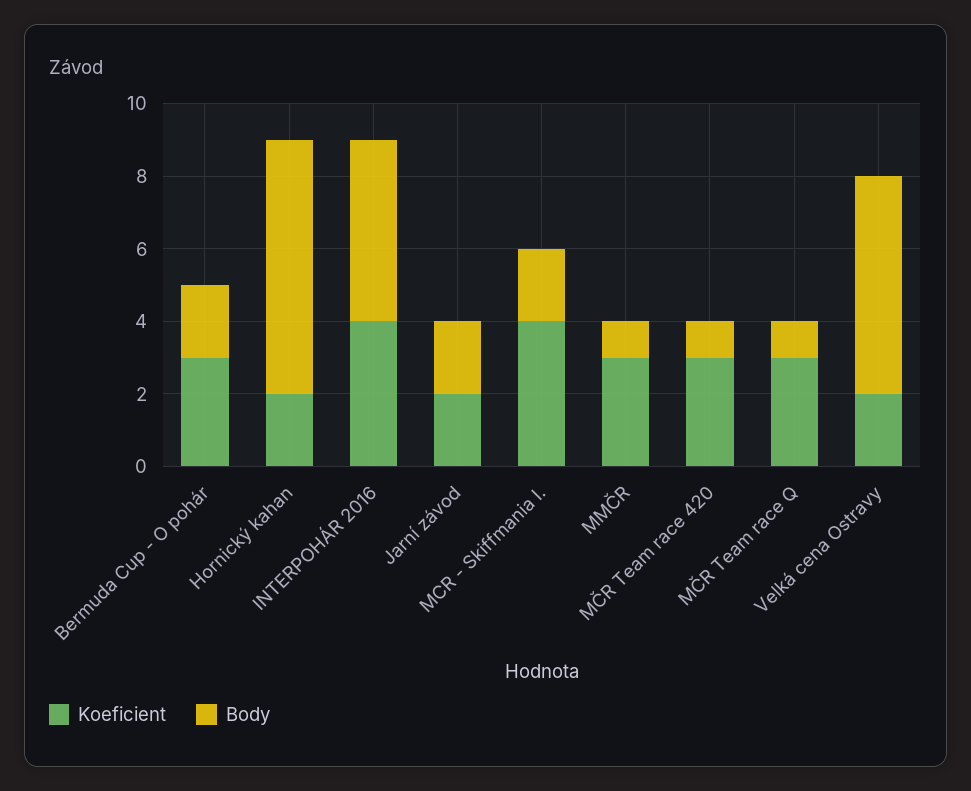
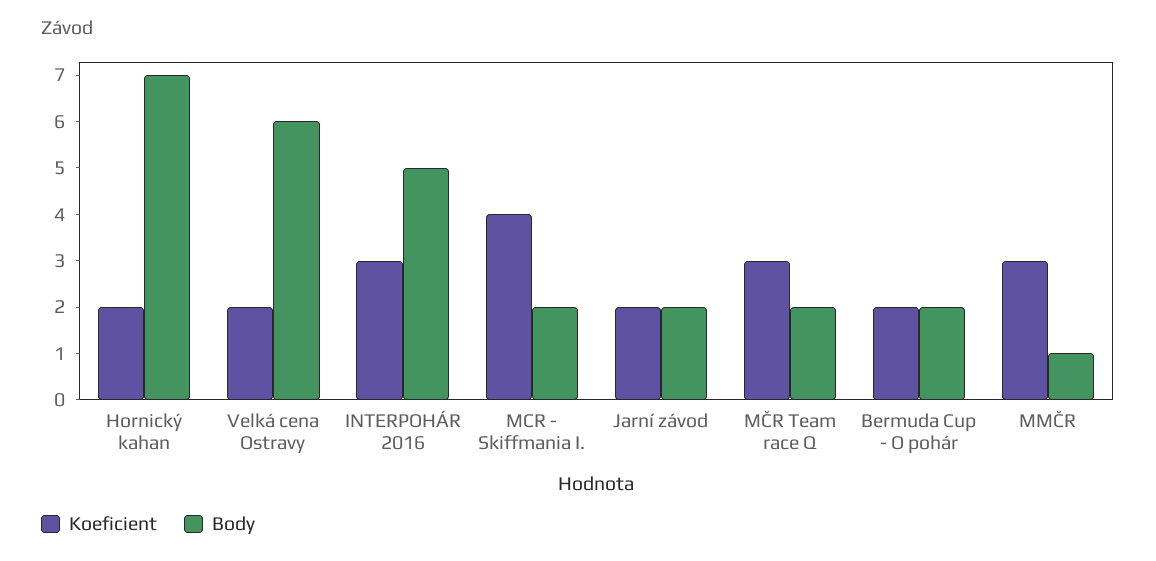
Koeficient, Bermuda Cup - O pohár: 3 -> 2
Koeficient, INTERPOHÁR 2016: 4 -> 3
Koeficient, MČR Team race 420: 3 -> none
Body, MČR Team race 420: 1 -> none
Body, MČR Team race Q: 1 -> 2

